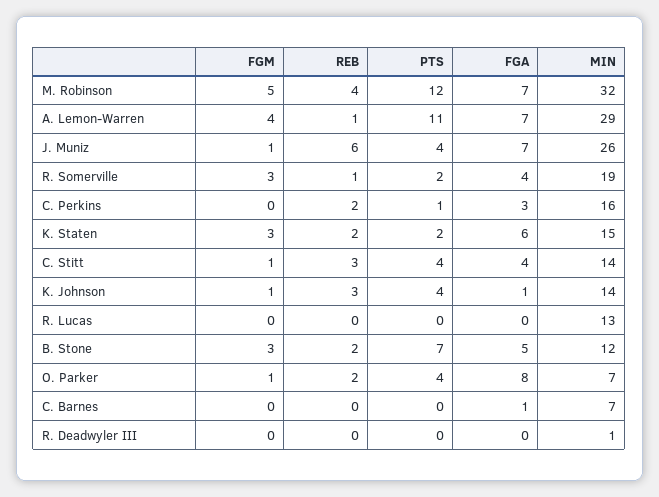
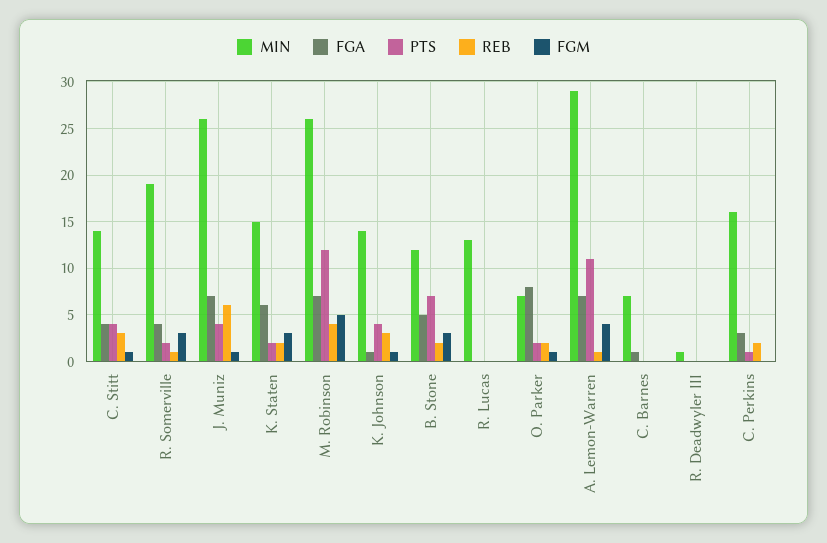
MIN, M. Robinson: 32 -> 26
PTS, O. Parker: 4 -> 2

